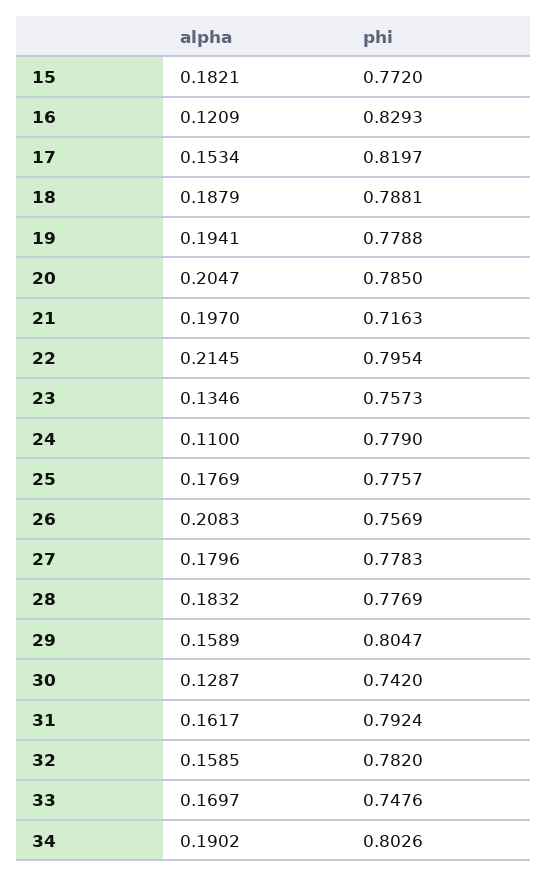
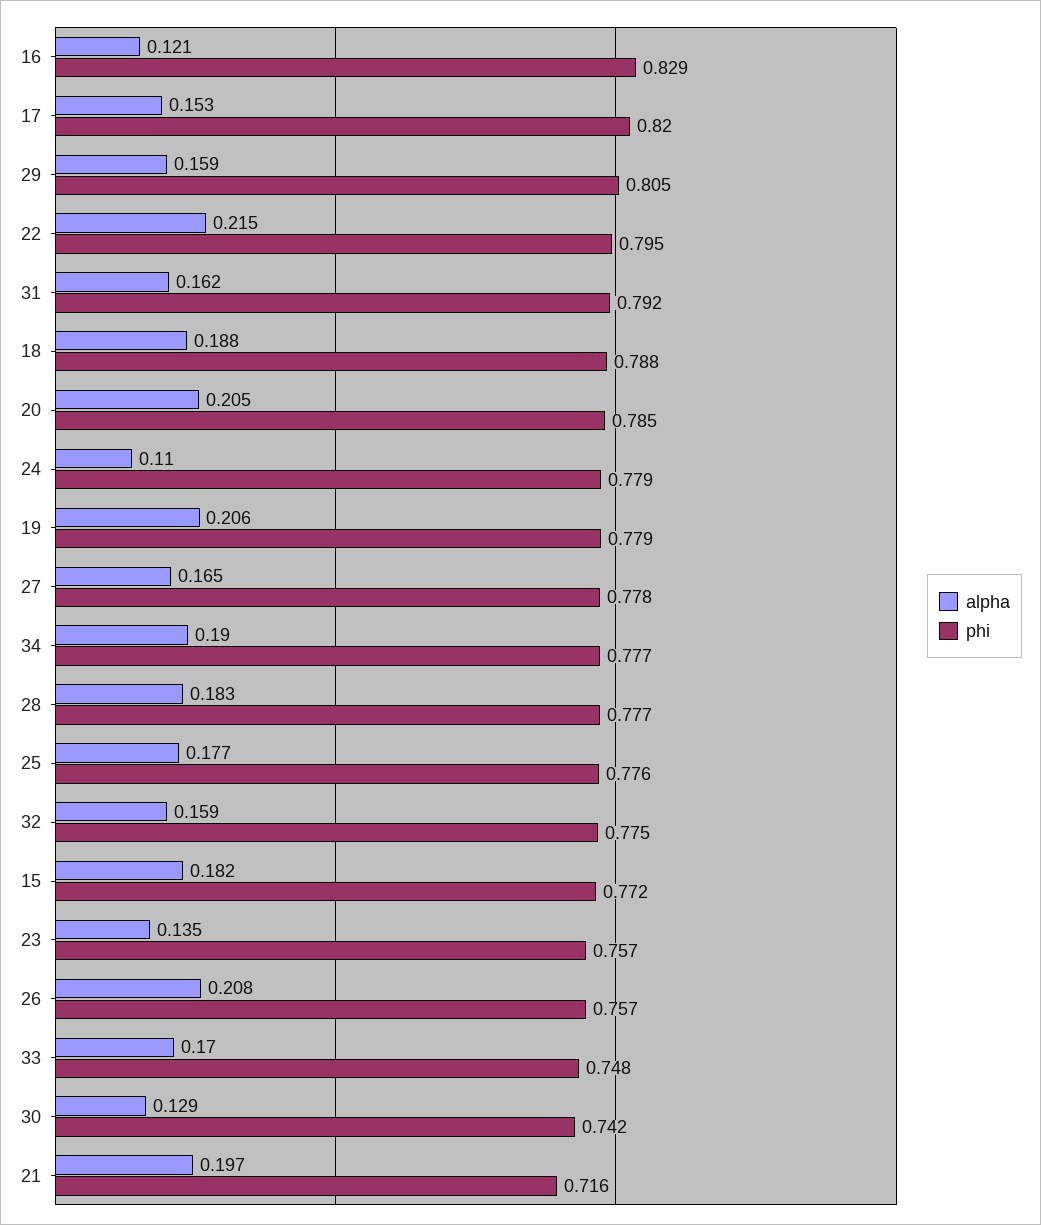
alpha, 19: 0.1941 -> 0.206
alpha, 27: 0.1796 -> 0.165
phi, 32: 0.782 -> 0.775
phi, 34: 0.8026 -> 0.777

